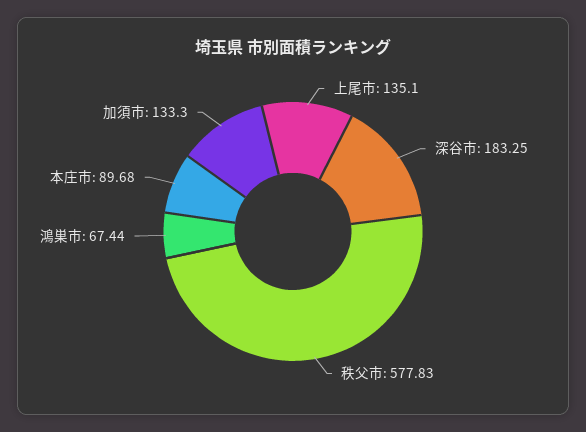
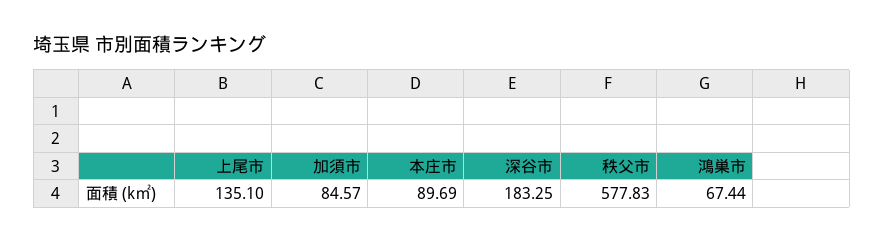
本庄市: 89.68 -> 89.69
加須市: 133.3 -> 84.57

